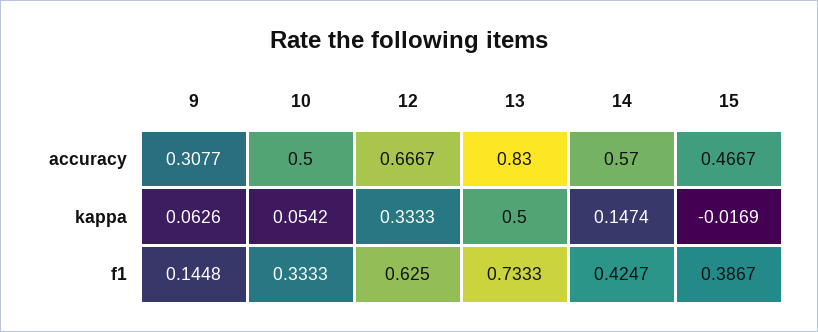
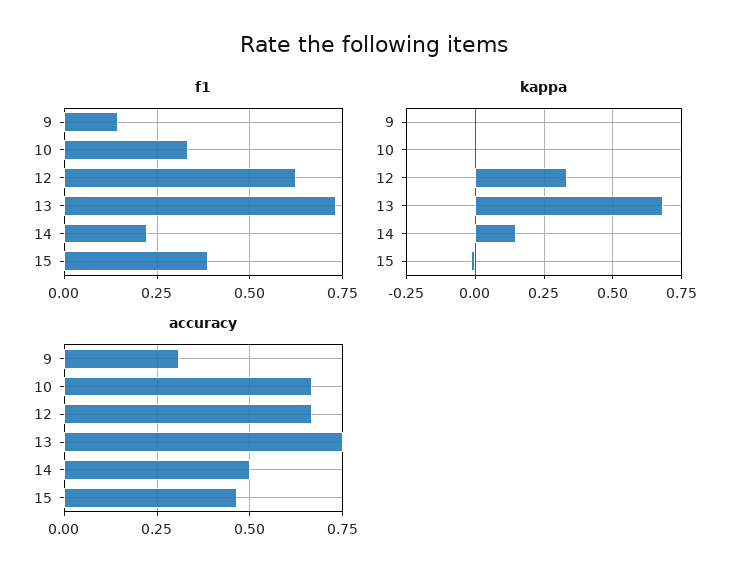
accuracy, 10: 0.5 -> 0.675
accuracy, 13: 0.83 -> 0.75
accuracy, 14: 0.57 -> 0.5
kappa, 9: 0.0626 -> 0
kappa, 10: 0.0542 -> 0
kappa, 13: 0.5 -> 0.675
f1, 14: 0.4247 -> 0.225

